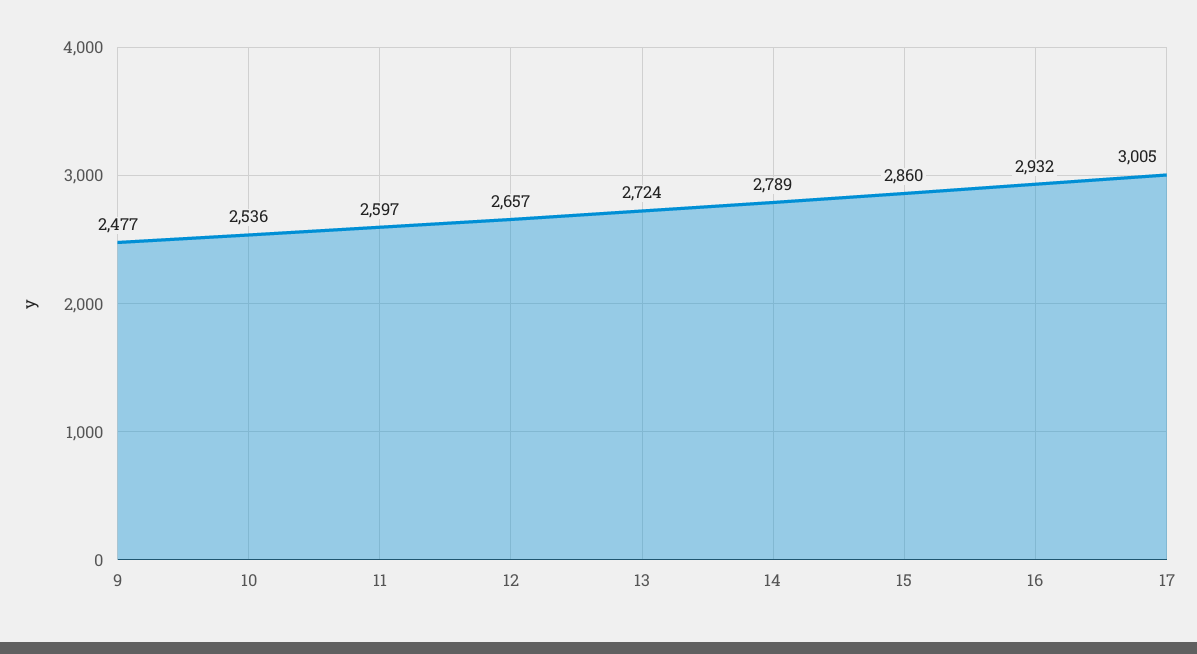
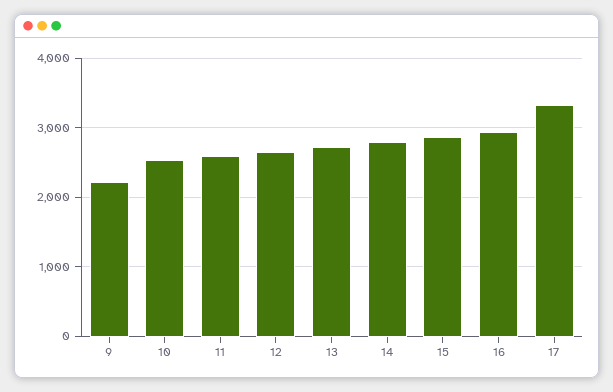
9: 2477 -> 2200
17: 3005 -> 3300

